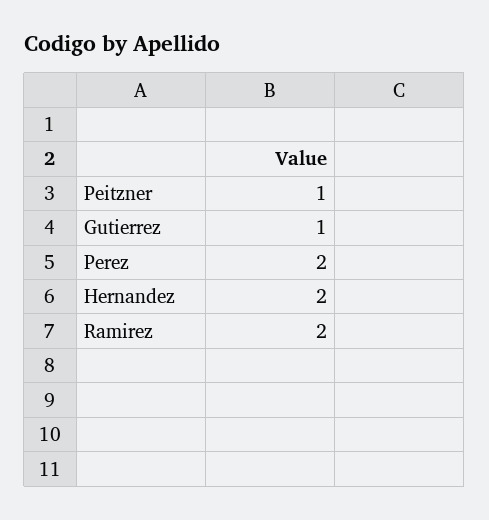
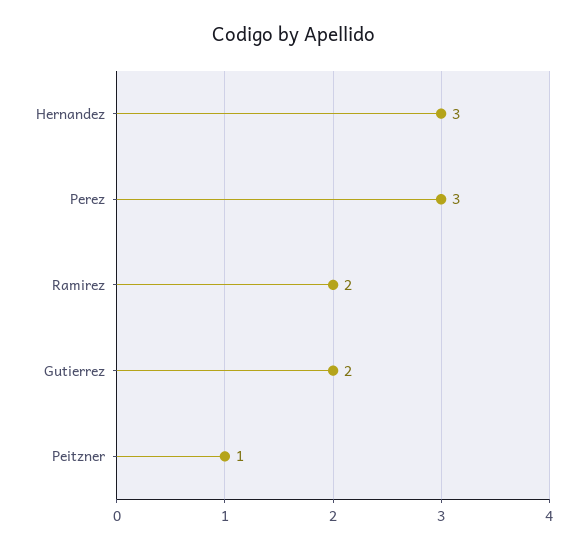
Gutierrez: 1 -> 2
Perez: 2 -> 3
Hernandez: 2 -> 3

